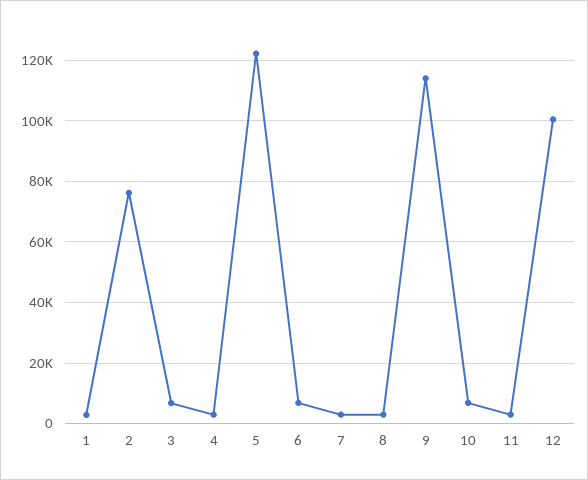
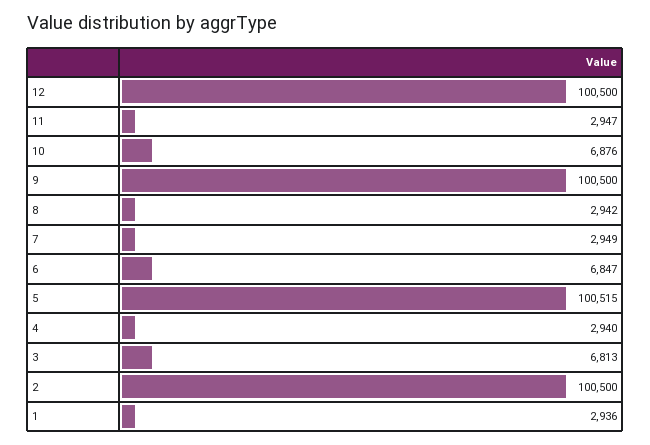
2: 76000 -> 100500
5: 122000 -> 100515
9: 114000 -> 100500

